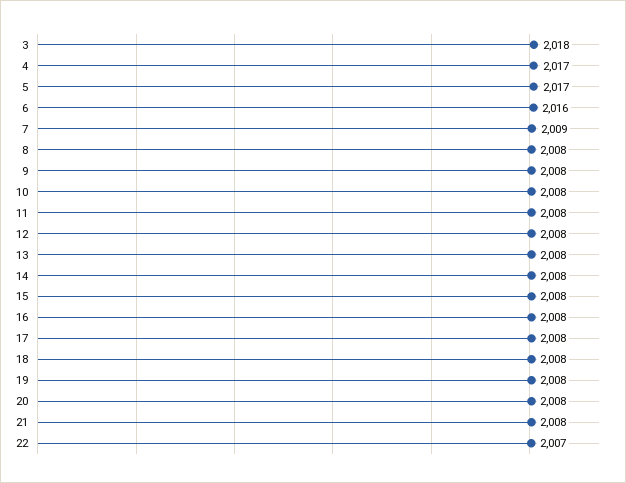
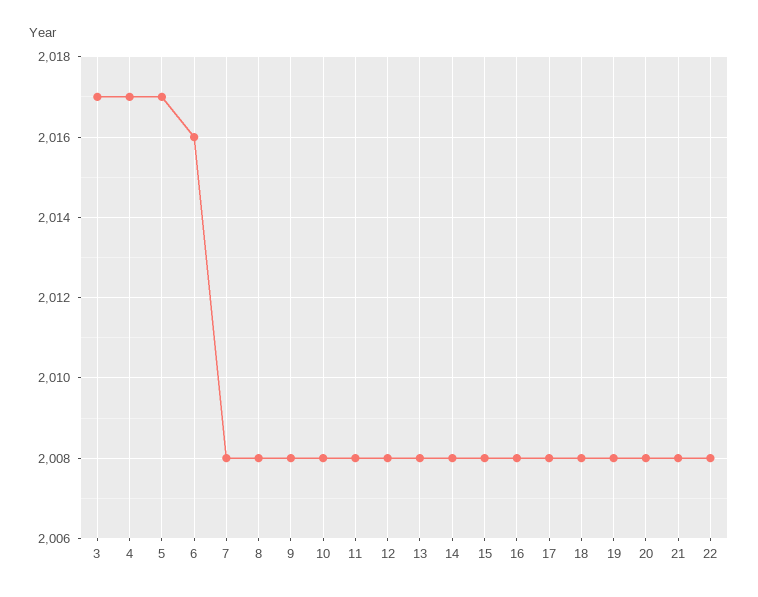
3: 2018 -> 2017
7: 2009 -> 2008
22: 2007 -> 2008

